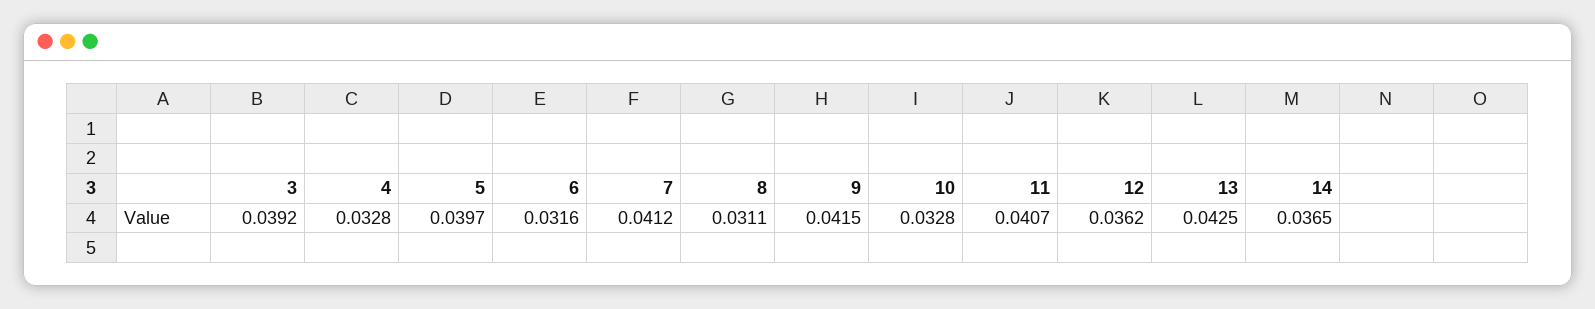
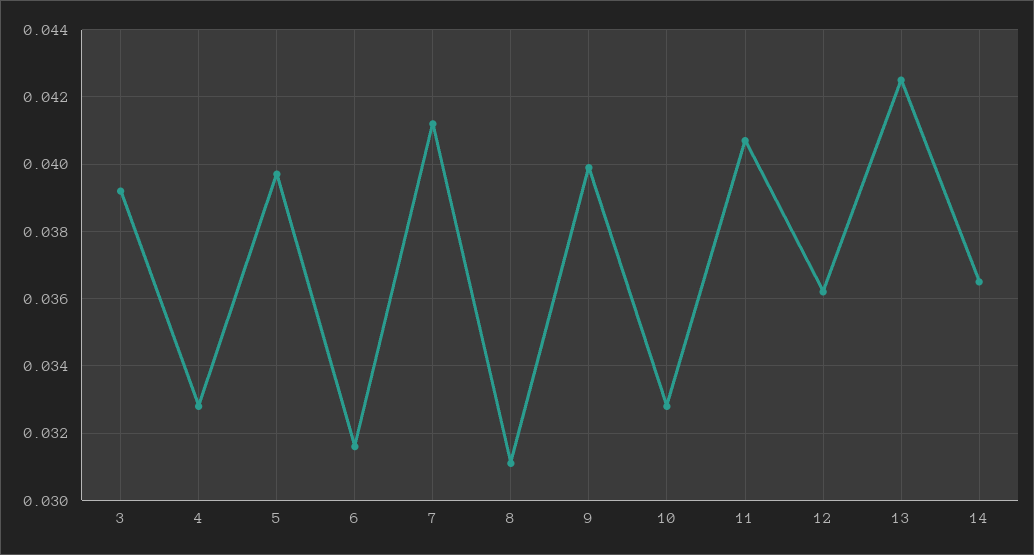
9: 0.0415 -> 0.04

